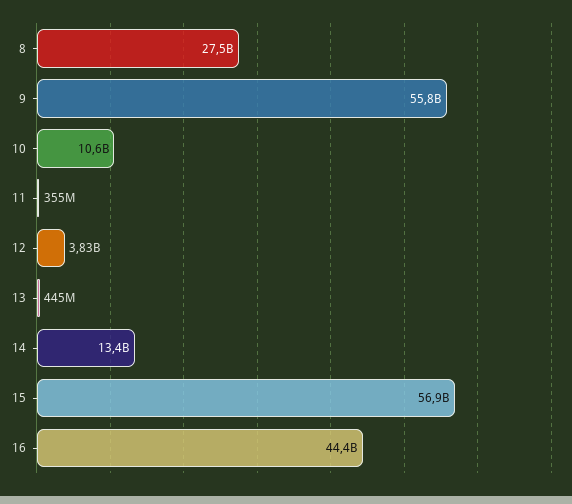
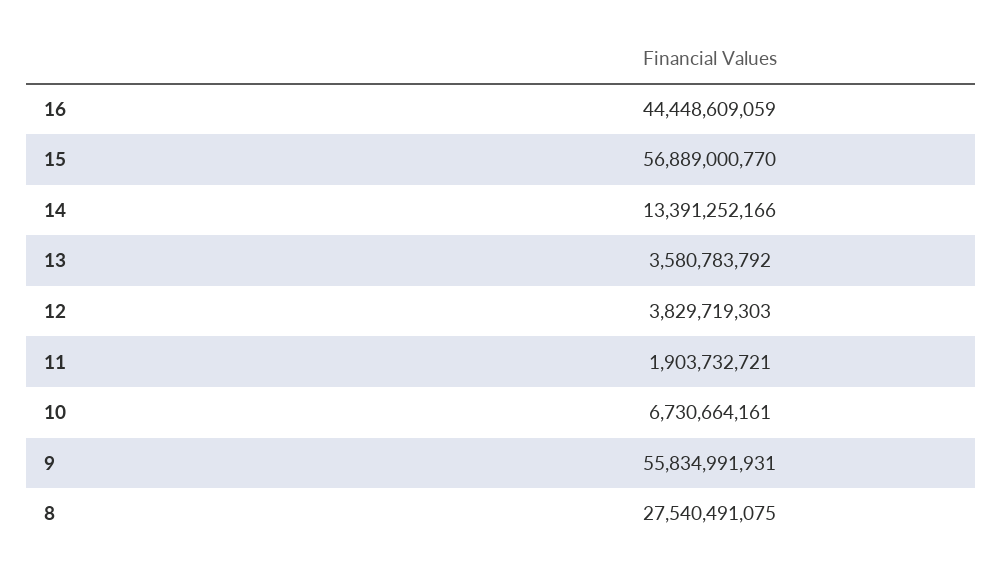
10: 10600000000 -> 6730664161
11: 355000000 -> 1903732721
13: 445000000 -> 3580783792

